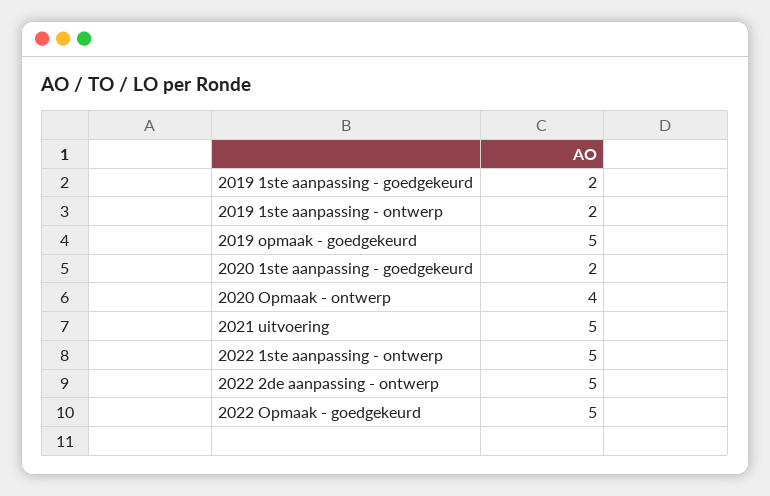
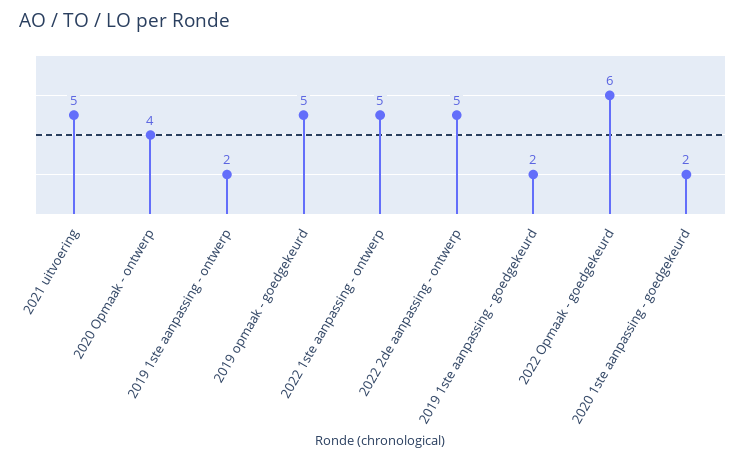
2022 Opmaak - goedgekeurd: 5 -> 6

